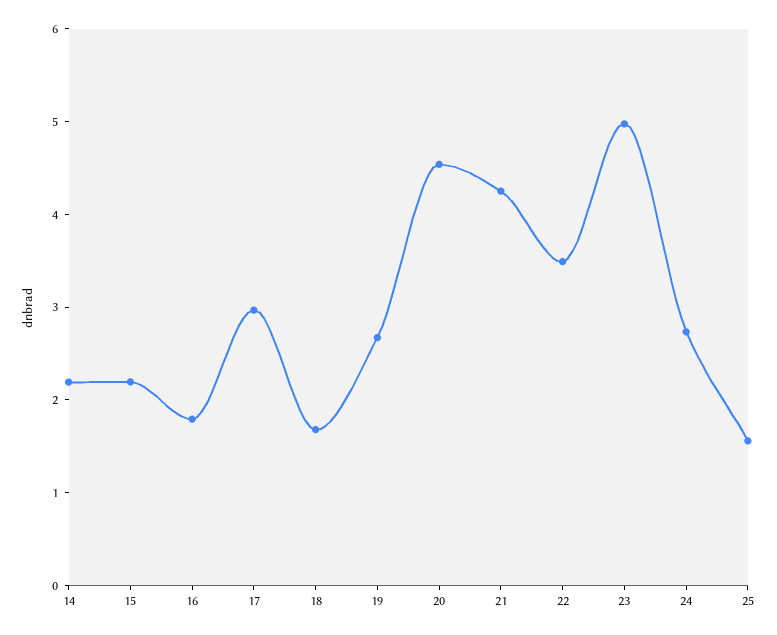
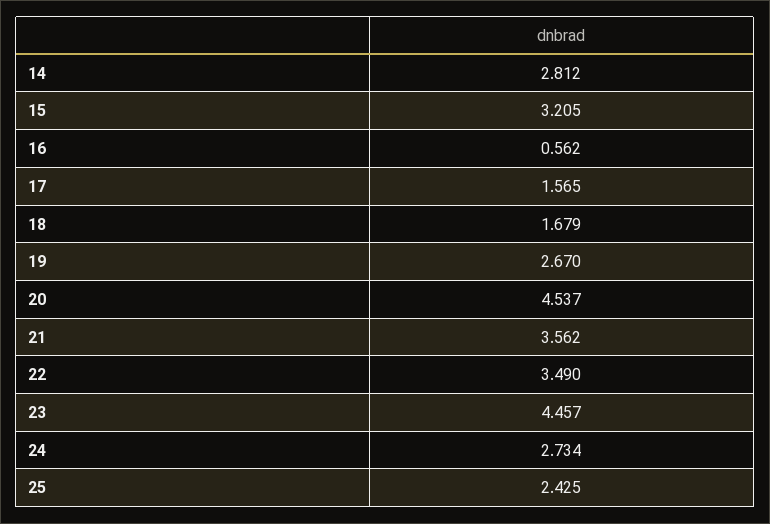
14: 2.2 -> 2.812
15: 2.2 -> 3.205
16: 1.8 -> 0.562
17: 3 -> 1.565
21: 4.2 -> 3.562
23: 5 -> 4.457
25: 1.6 -> 2.425

